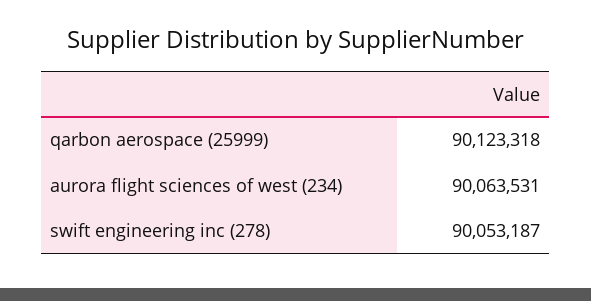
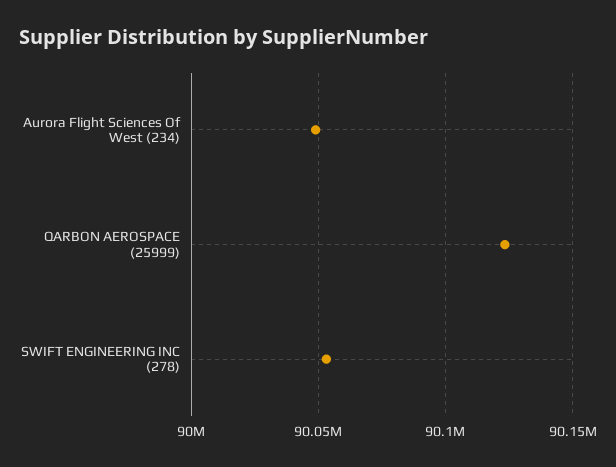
aurora flight sciences of west (234): 90063531 -> 90050000

